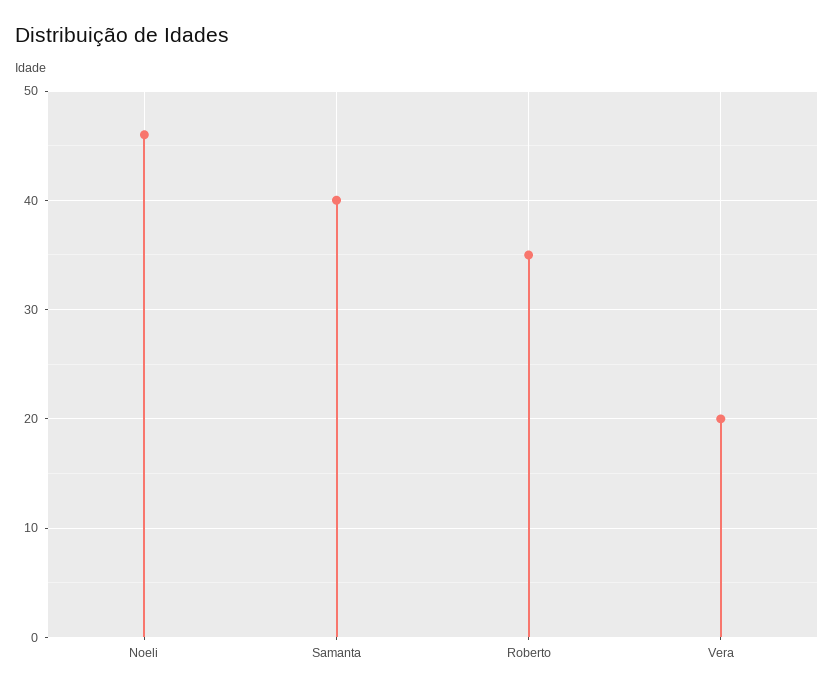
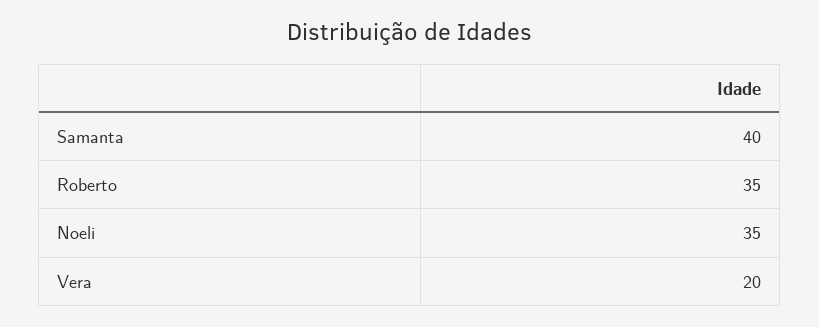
Noeli: 46 -> 35

